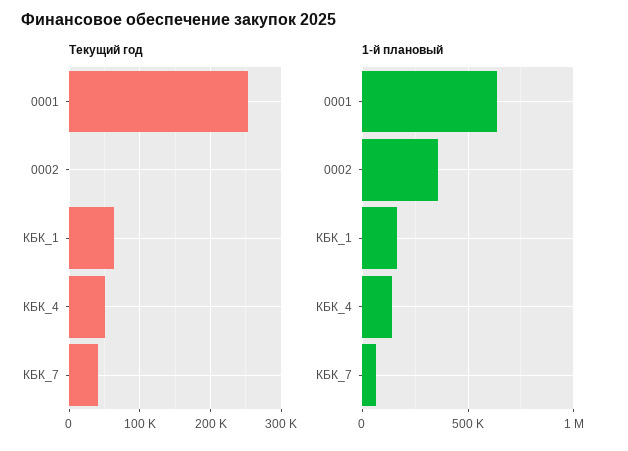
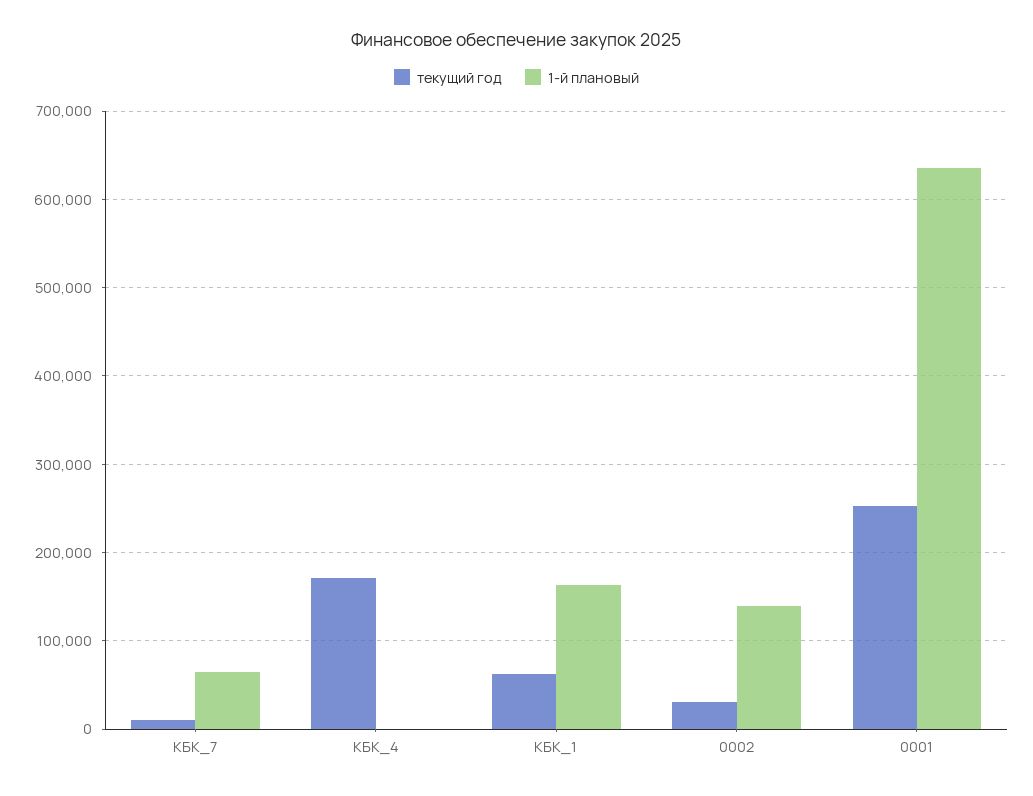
Текущий год, 0002: 0 -> 30000
Текущий год, КБК_4: 50000 -> 170000
Текущий год, КБК_7: 40000 -> 10000
1-й плановый, 0002: 350000 -> 140000
1-й плановый, КБК_4: 150000 -> 0

